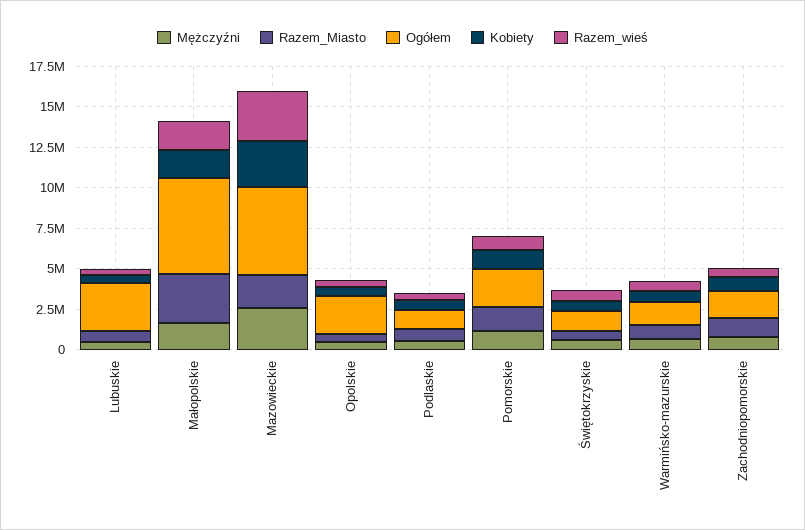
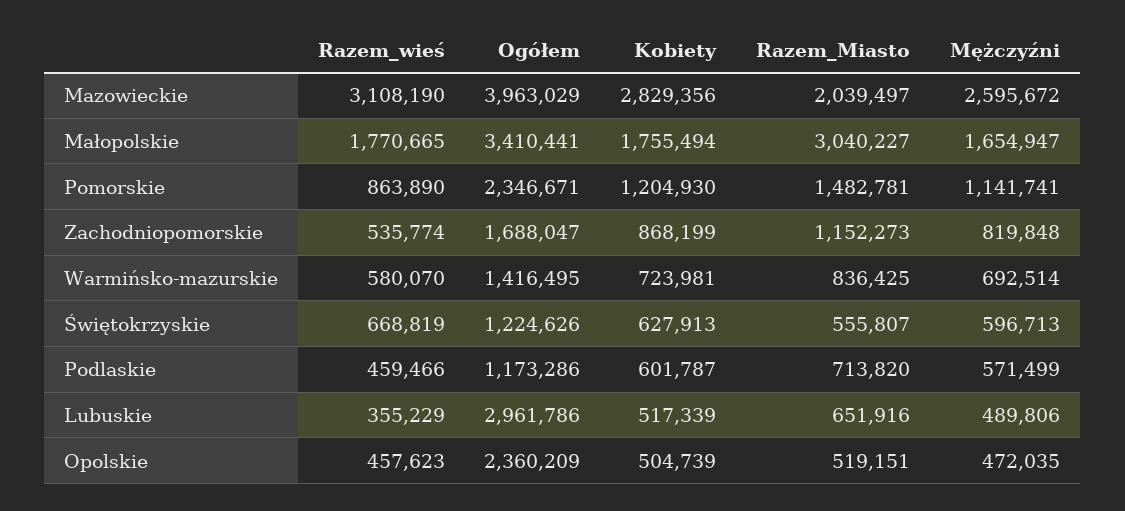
Ogółem, Małopolskie: 6000000 -> 3410441
Ogółem, Mazowieckie: 5500000 -> 3963029

